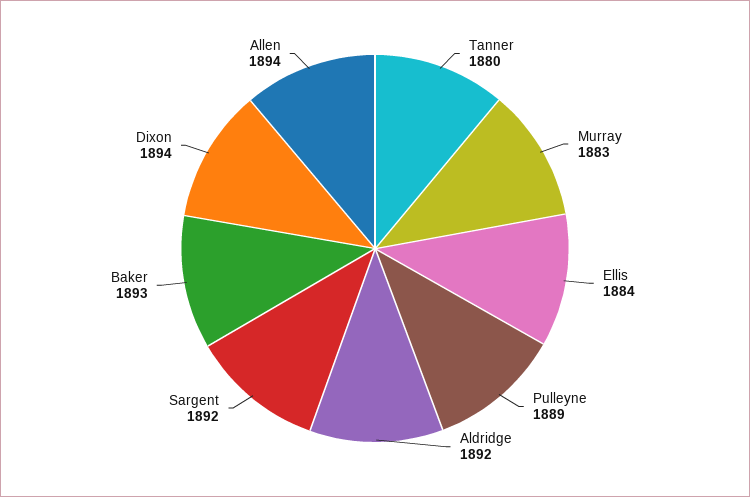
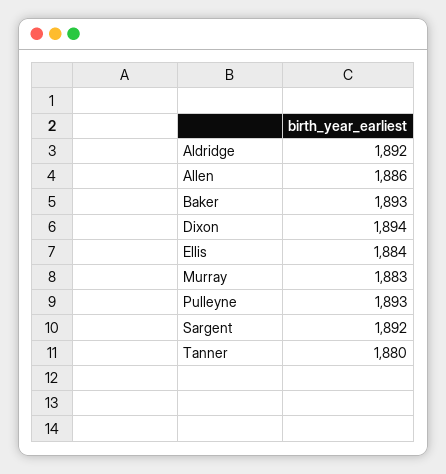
Pulleyne: 1889 -> 1893
Allen: 1894 -> 1886

